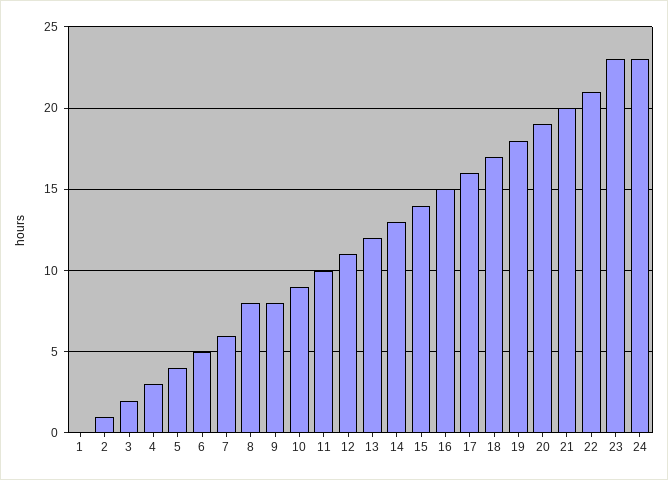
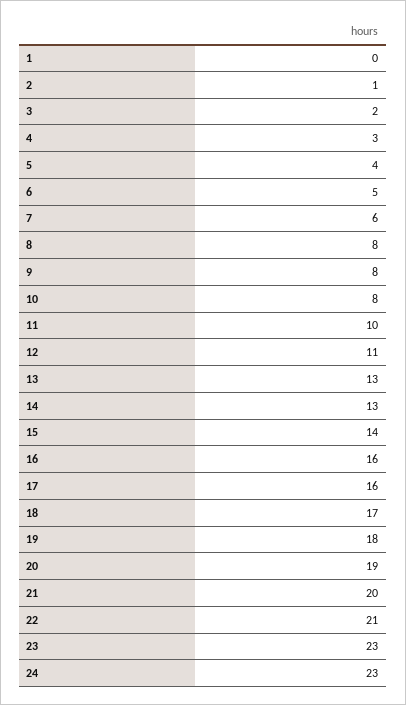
10: 9 -> 8
13: 12 -> 13
16: 15 -> 16

